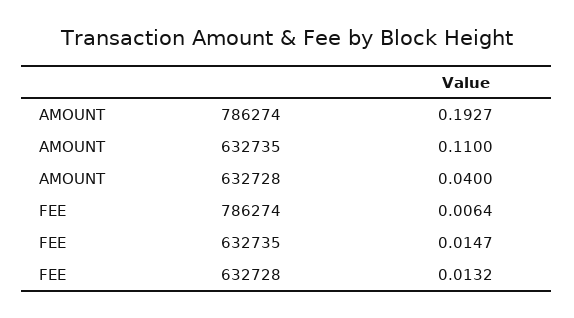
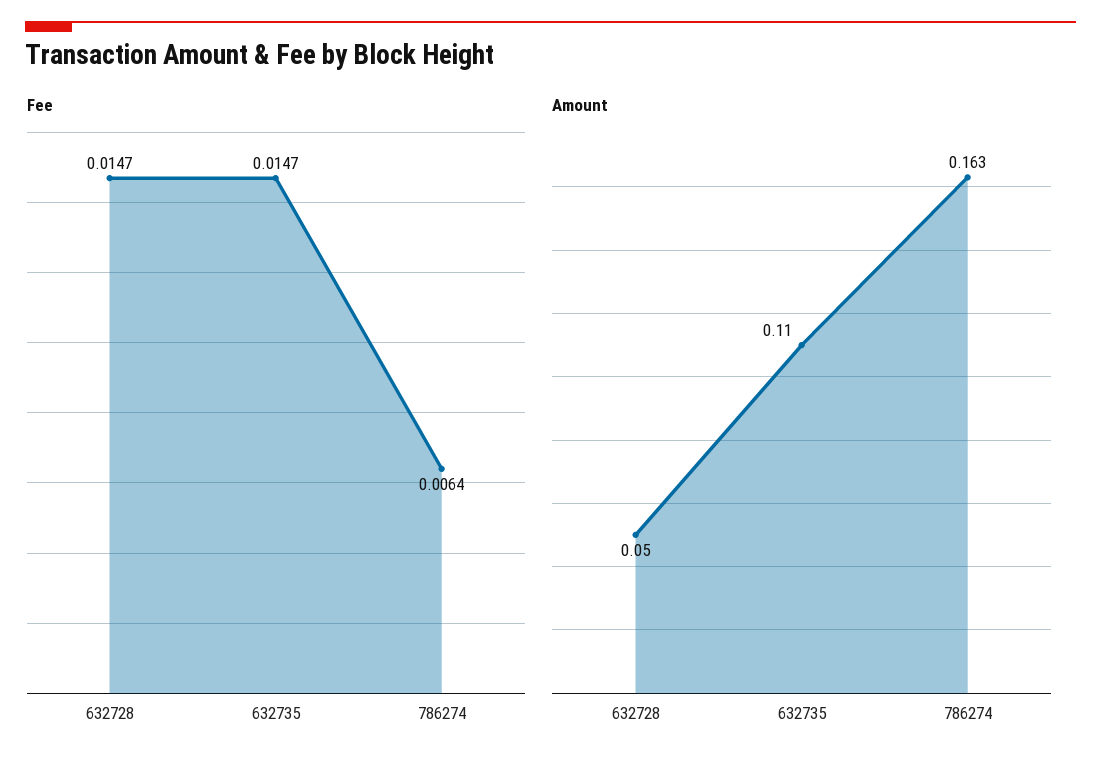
AMOUNT, 786274: 0.1927 -> 0.163
AMOUNT, 632728: 0.04 -> 0.05
FEE, 632728: 0.0132 -> 0.0147

